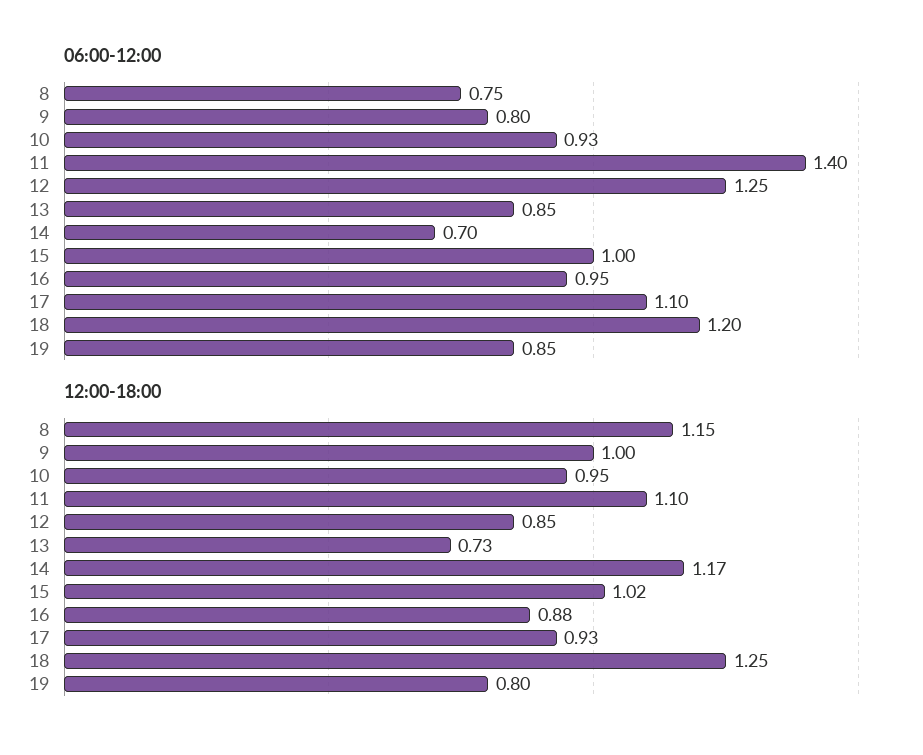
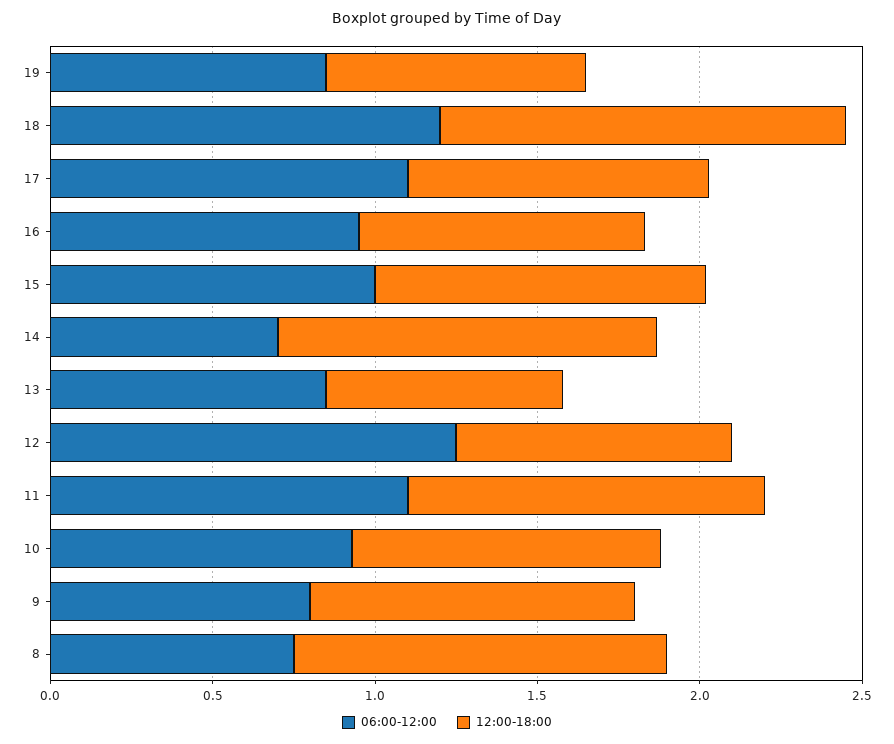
06:00-12:00, 11: 1.4 -> 1.1

